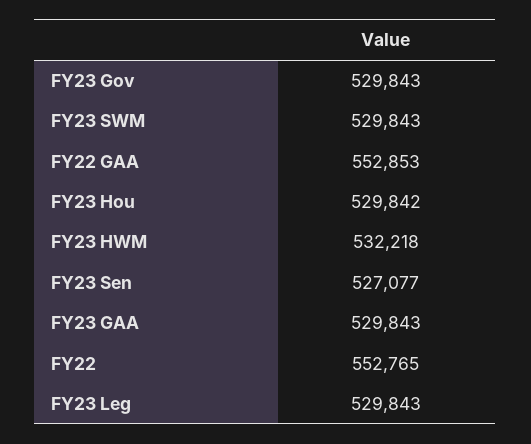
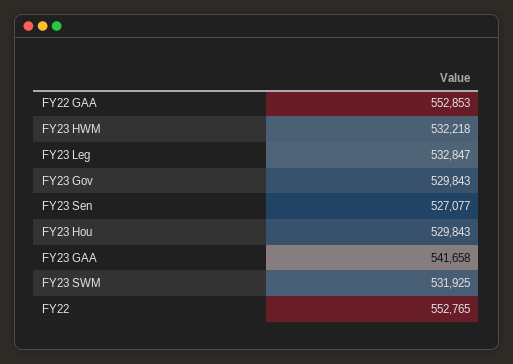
FY23 SWM: 529843 -> 531925
FY23 Hou: 529842 -> 529843
FY23 GAA: 529843 -> 541658
FY23 Leg: 529843 -> 532847

